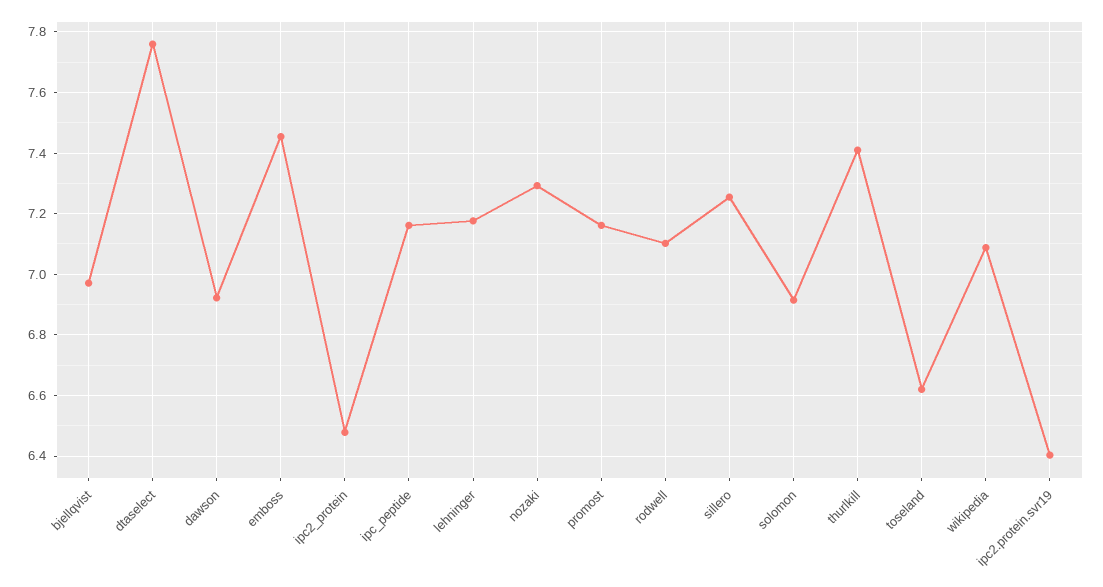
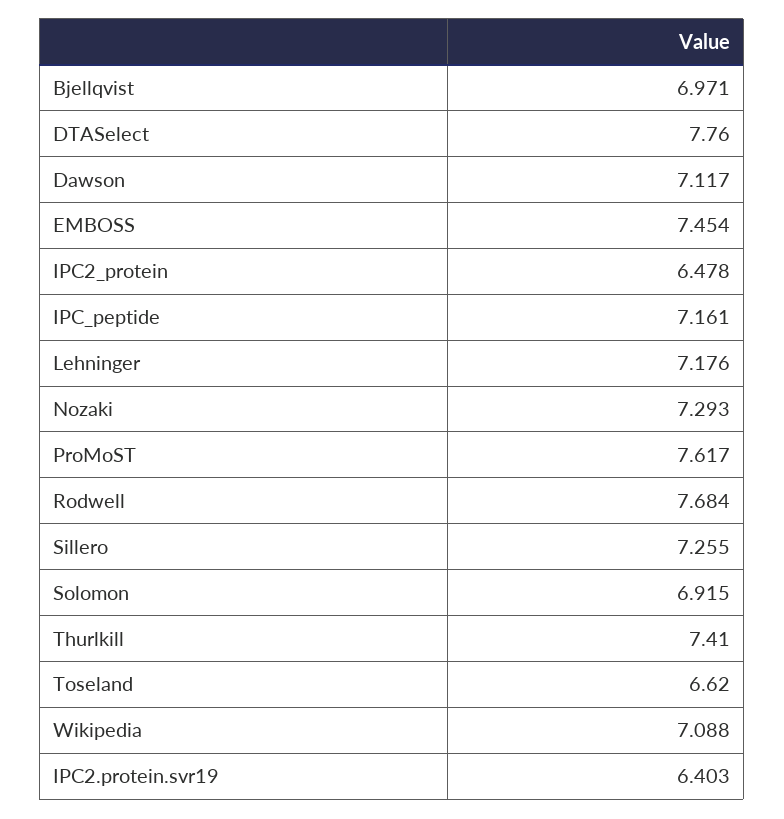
dawson: 6.92 -> 7.117
promost: 7.16 -> 7.617
rodwell: 7.1 -> 7.684

